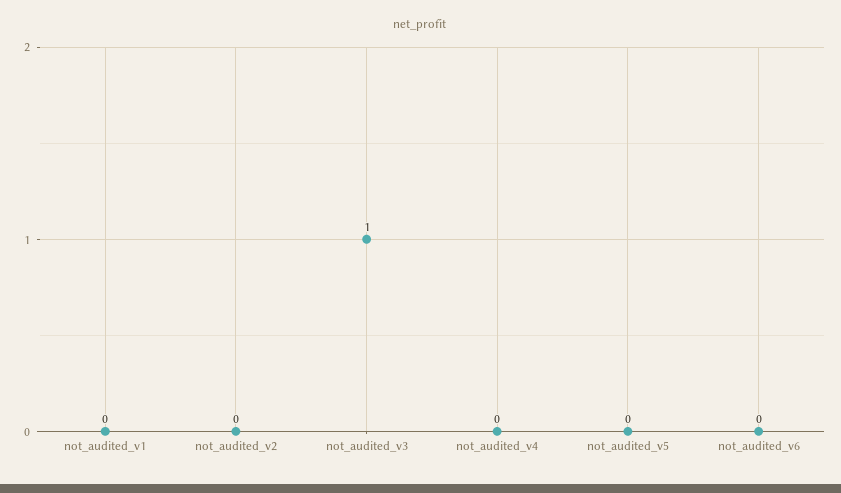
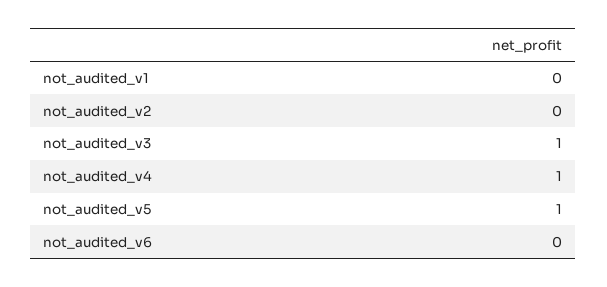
not_audited_v4: 0 -> 1
not_audited_v5: 0 -> 1

